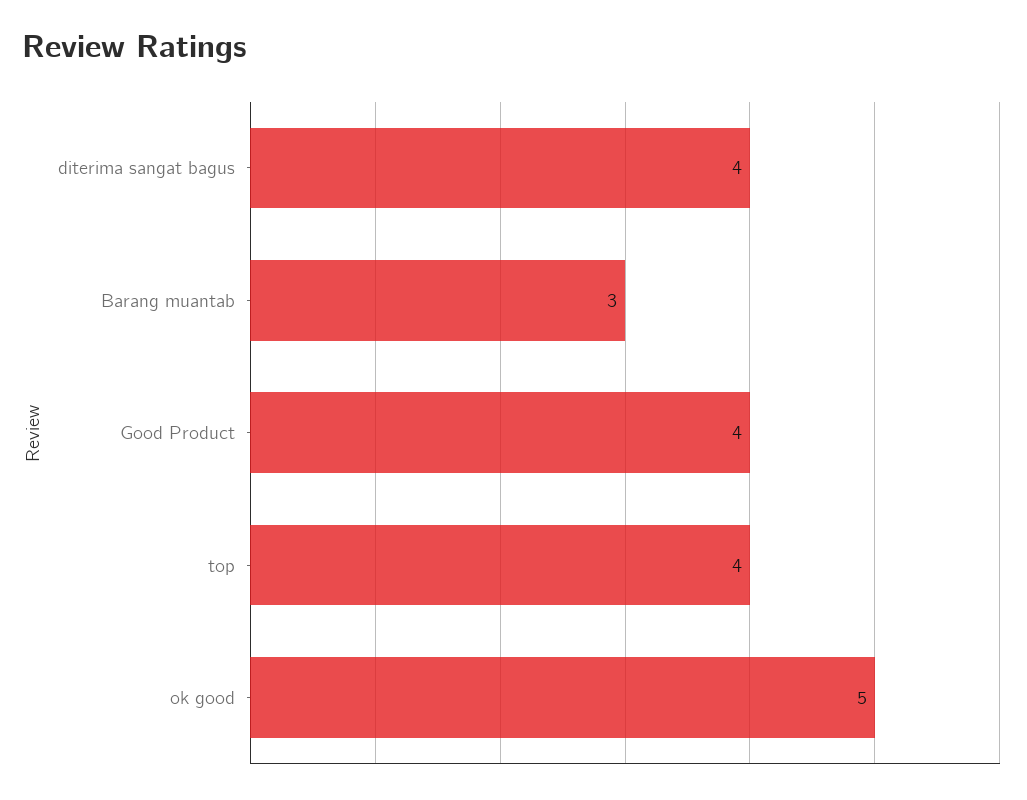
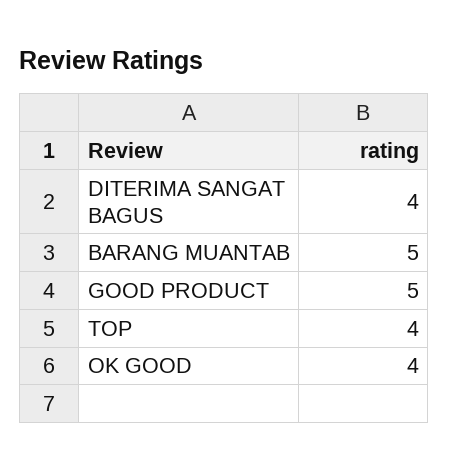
Barang muantab: 3 -> 5
Good Product: 4 -> 5
ok good: 5 -> 4

